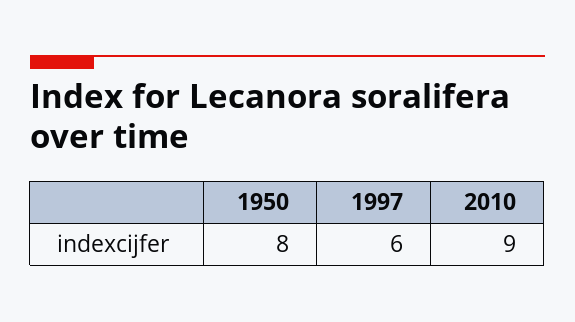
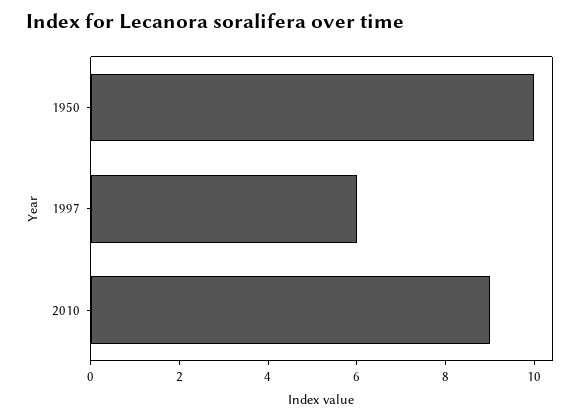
1950: 8 -> 10

